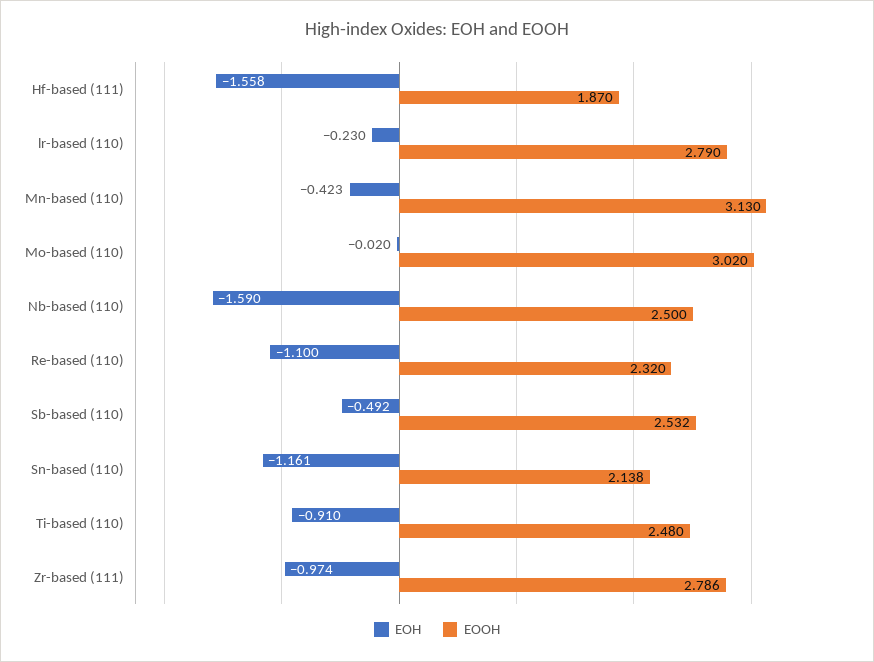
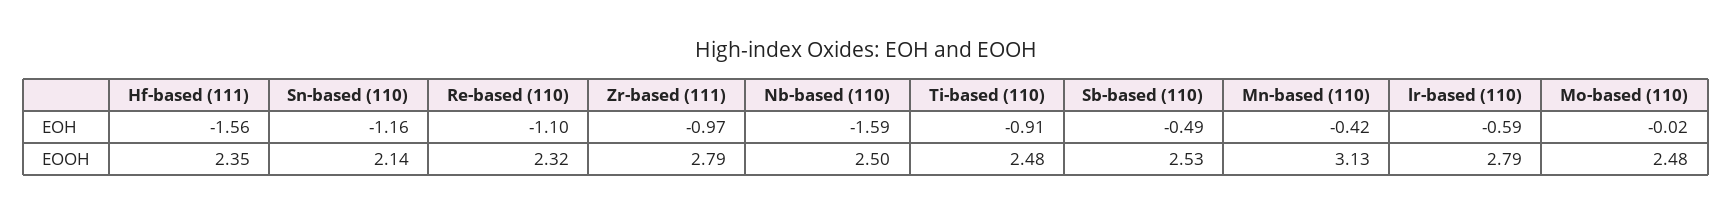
EOOH, Hf-based (111): 1.87 -> 2.35
EOH, lr-based (110): -0.23 -> -0.59
EOOH, Mo-based (110): 3.02 -> 2.48

